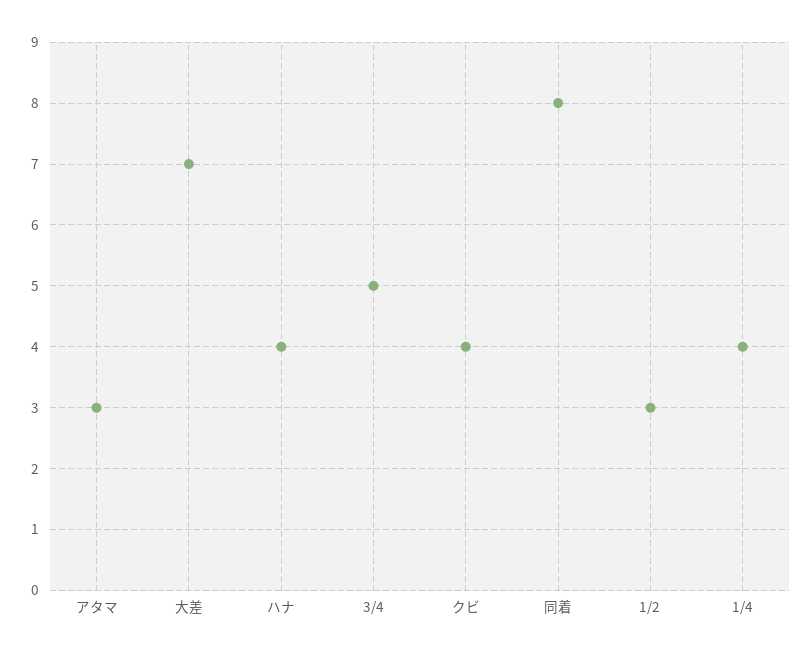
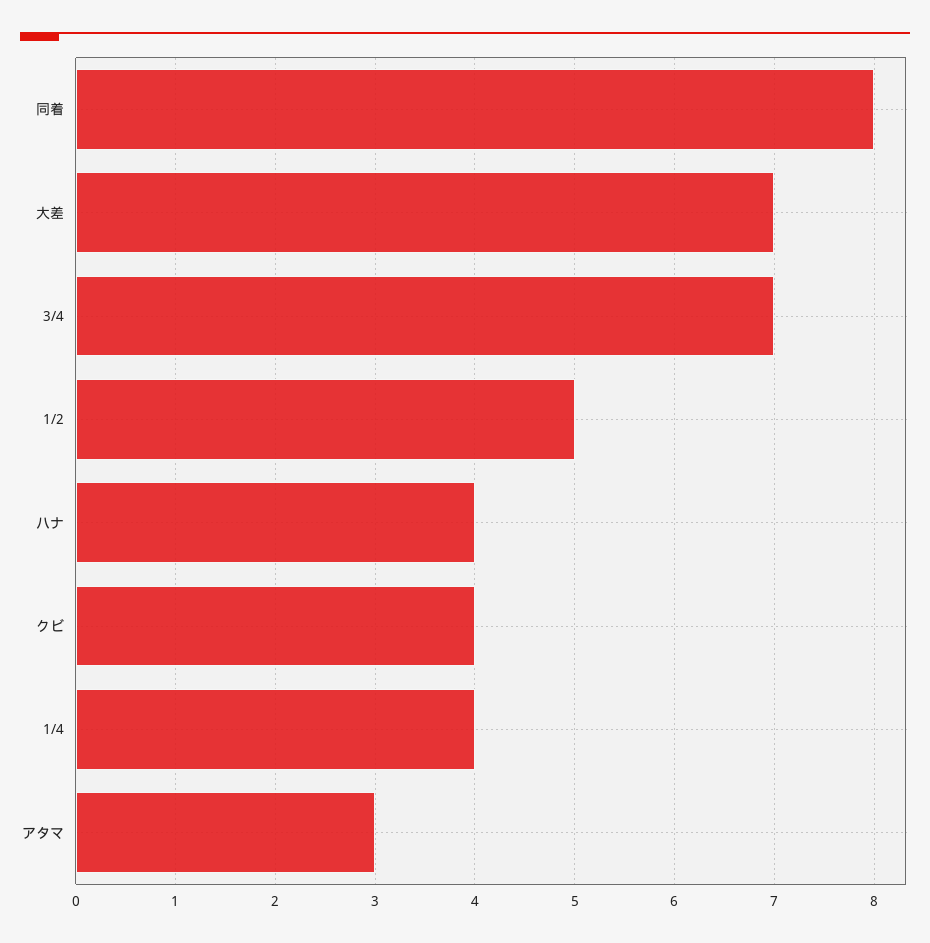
3/4: 5 -> 7
1/2: 3 -> 5

